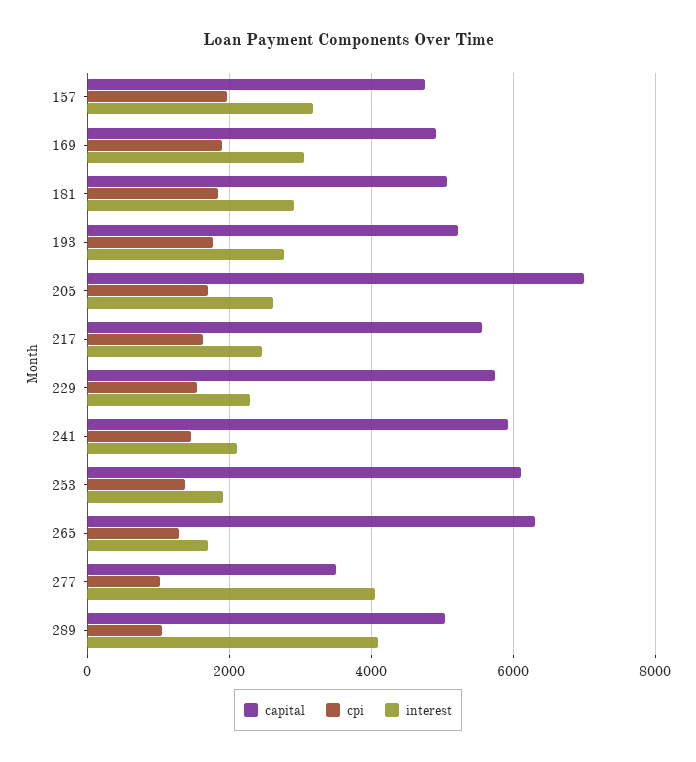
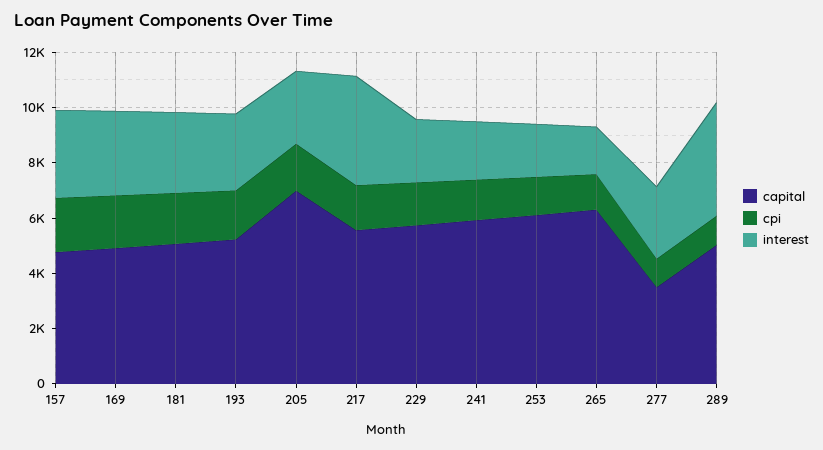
interest, 217: 2400 -> 4000
interest, 277: 4000 -> 2500

